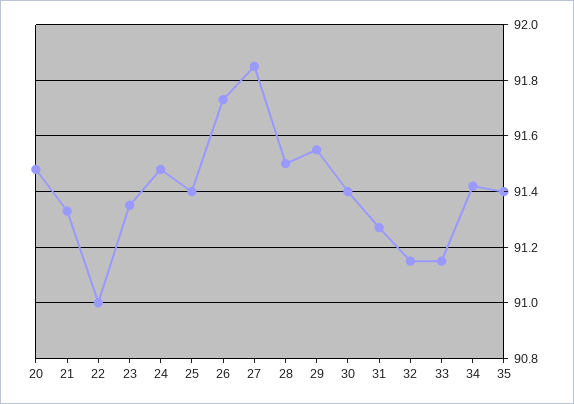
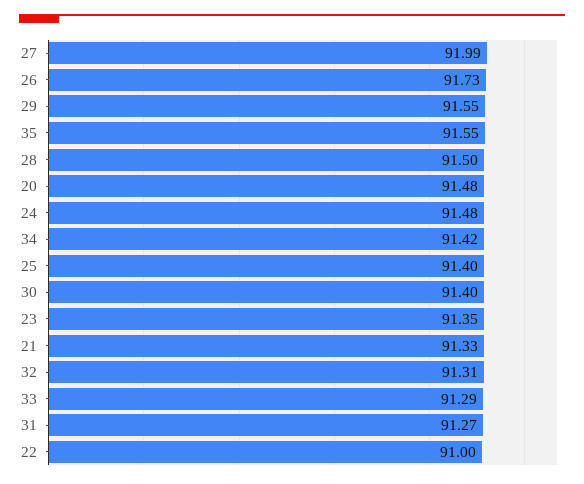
27: 91.85 -> 91.99
32: 91.15 -> 91.31
33: 91.15 -> 91.29
35: 91.4 -> 91.55

